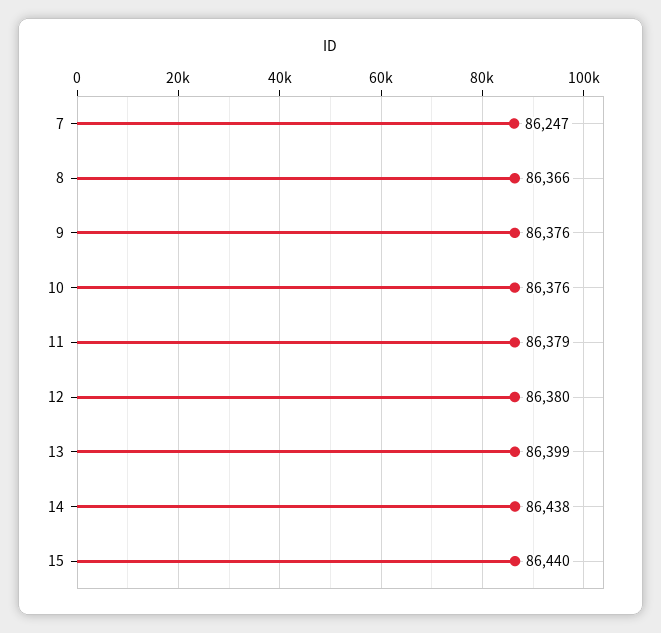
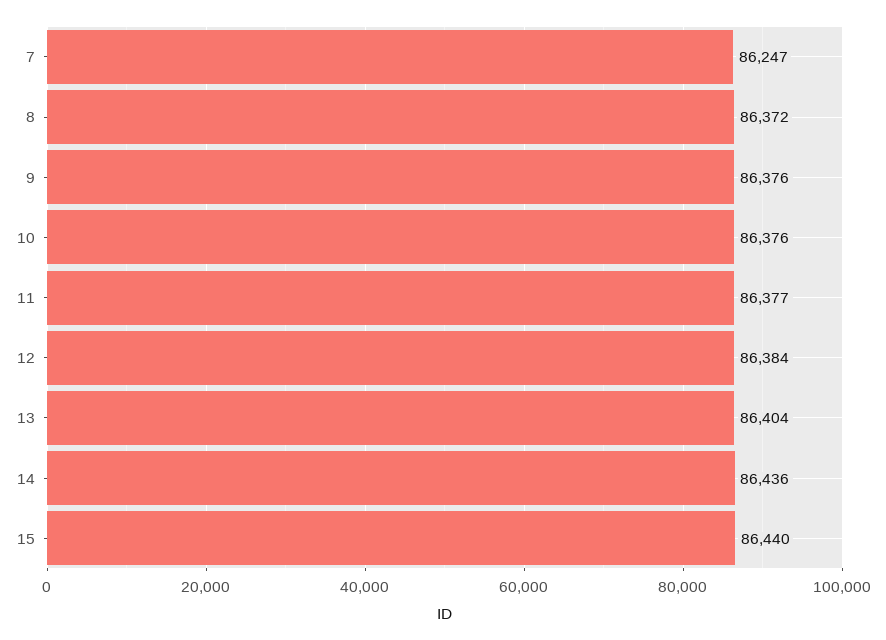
8: 86366 -> 86372
11: 86379 -> 86377
12: 86380 -> 86384
13: 86399 -> 86404
14: 86438 -> 86436

